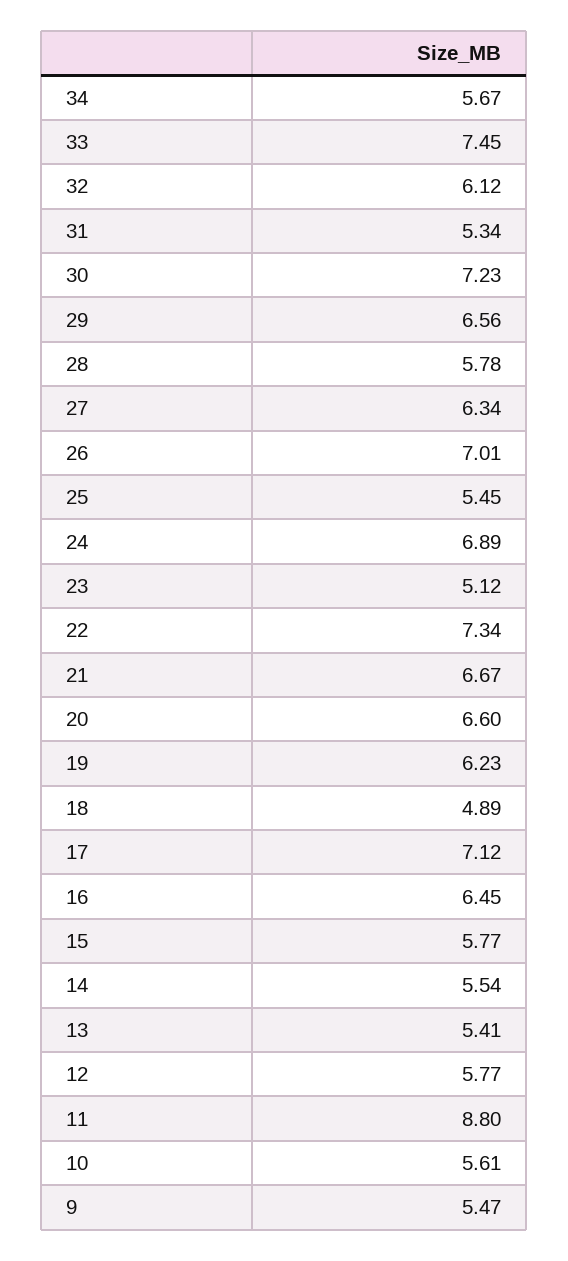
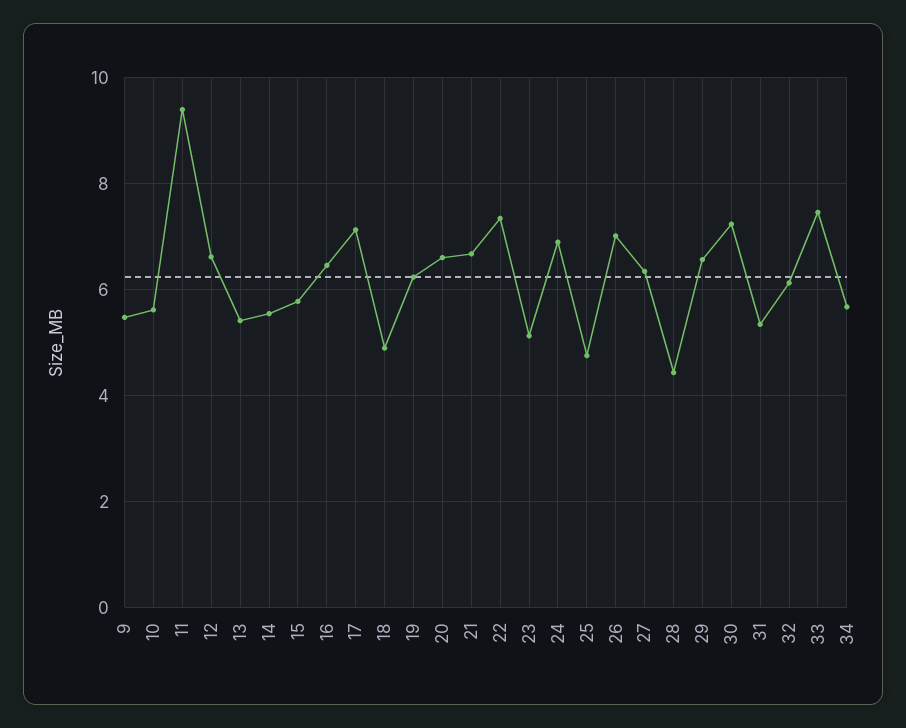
28: 5.78 -> 4.4
25: 5.45 -> 4.8
12: 5.77 -> 6.6
11: 8.8 -> 9.4

